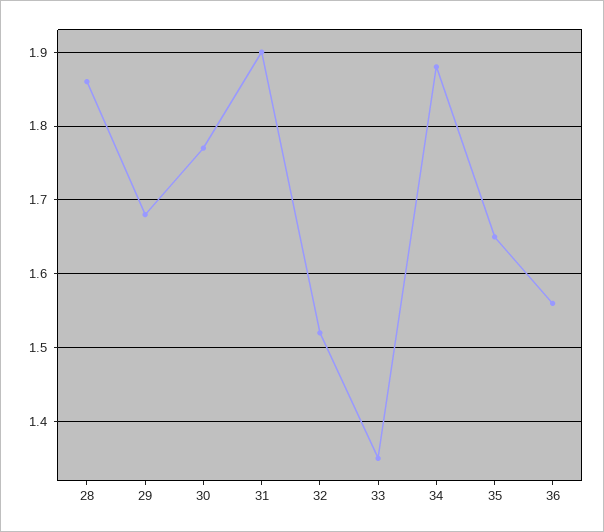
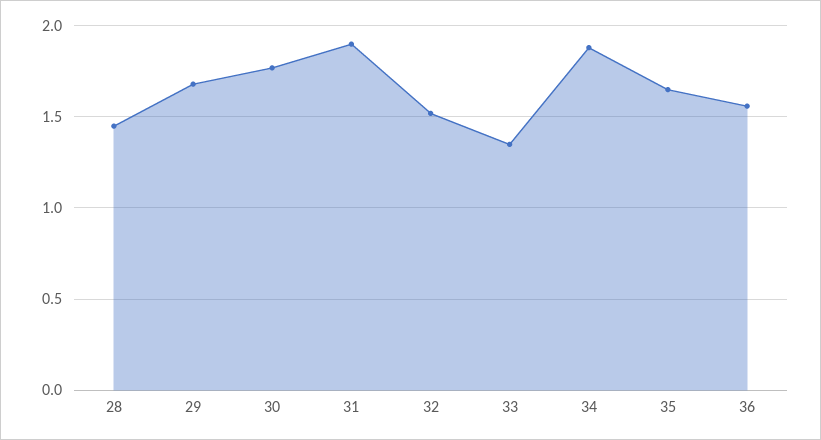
28: 1.86 -> 1.45

